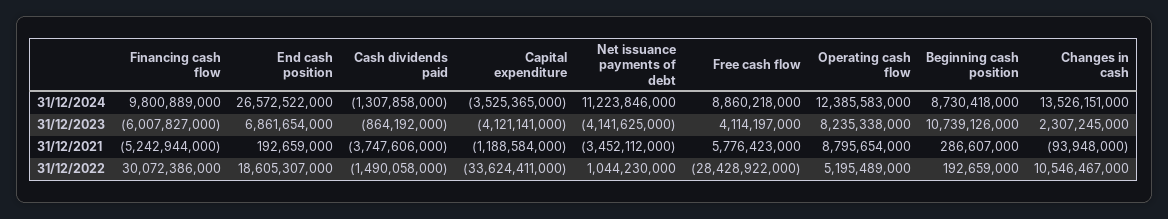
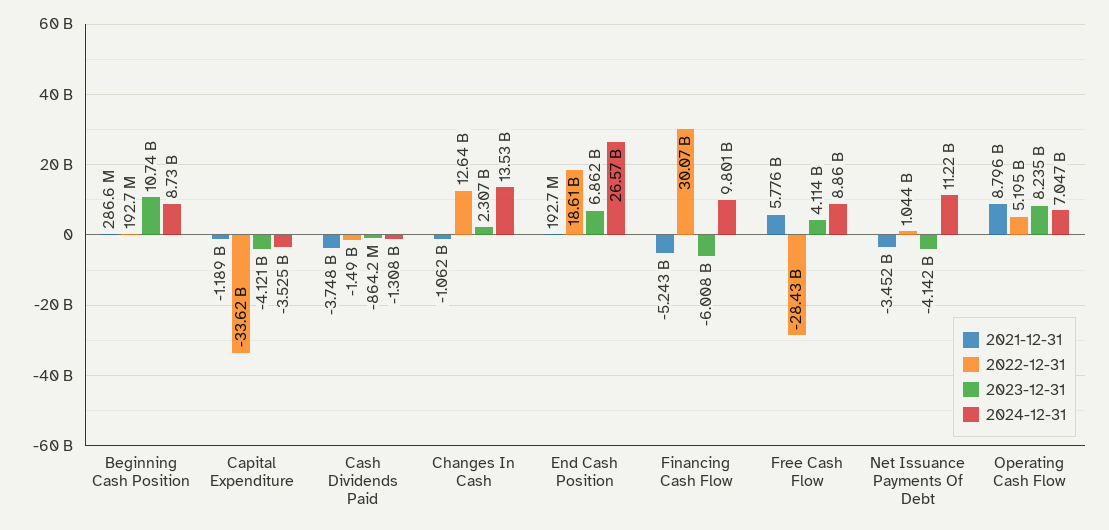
31/12/2024, Operating cash flow: 12385583000 -> 7047000000
31/12/2021, Changes in cash: -93948000 -> -1062000000
31/12/2022, Changes in cash: 10546467000 -> 12640000000

